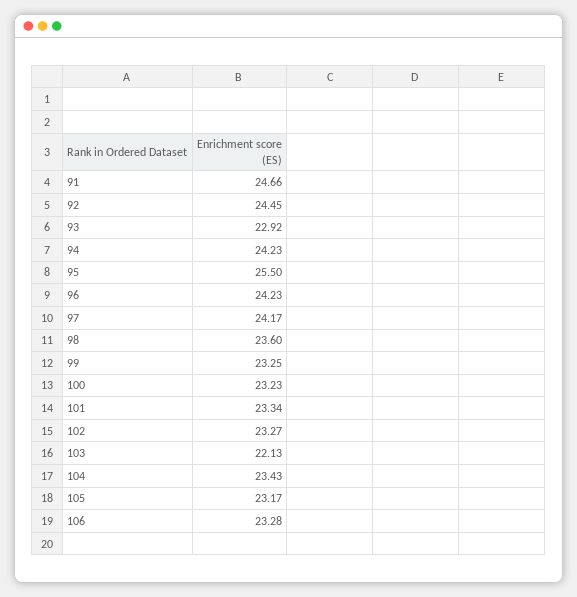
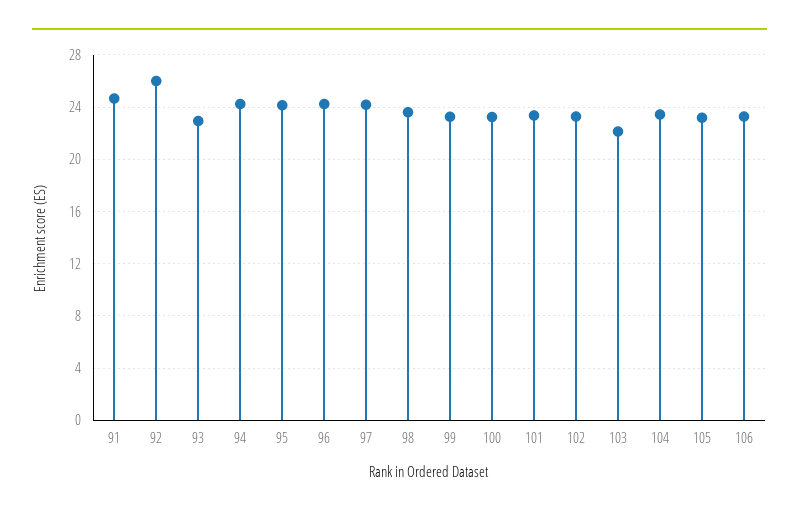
92: 24.45 -> 26
95: 25.5 -> 24

